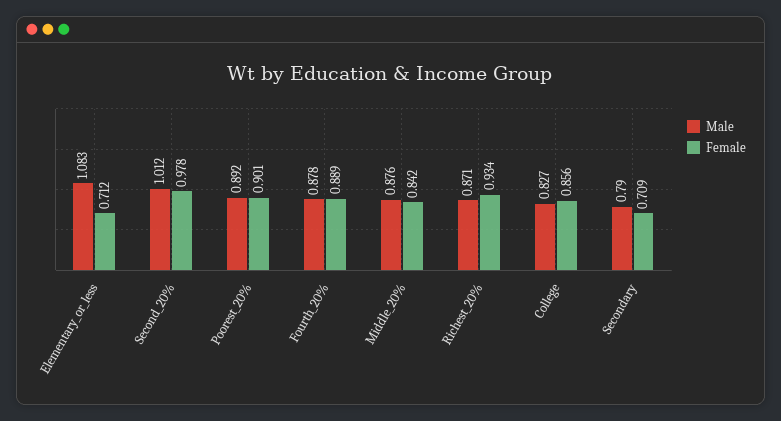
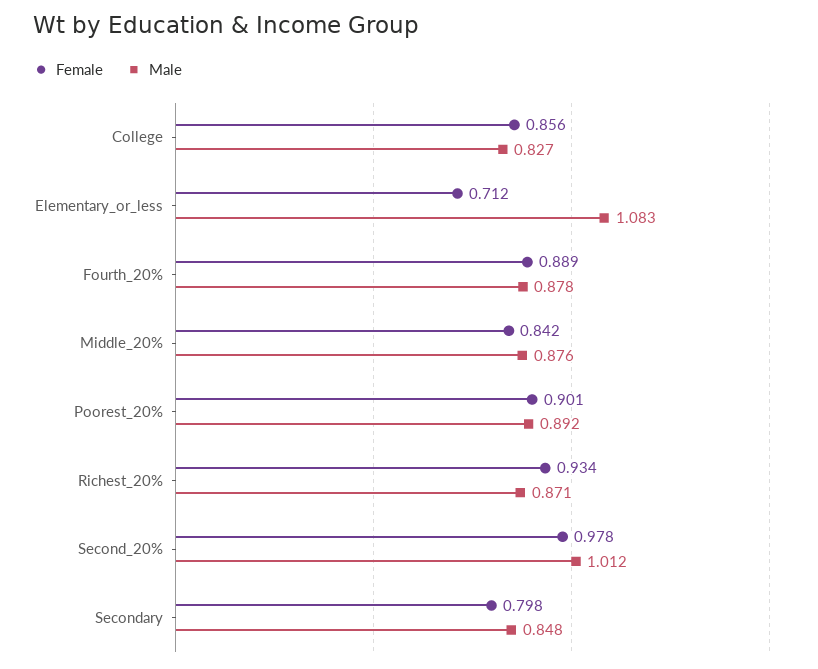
Male, Secondary: 0.79 -> 0.848
Female, Secondary: 0.709 -> 0.798

